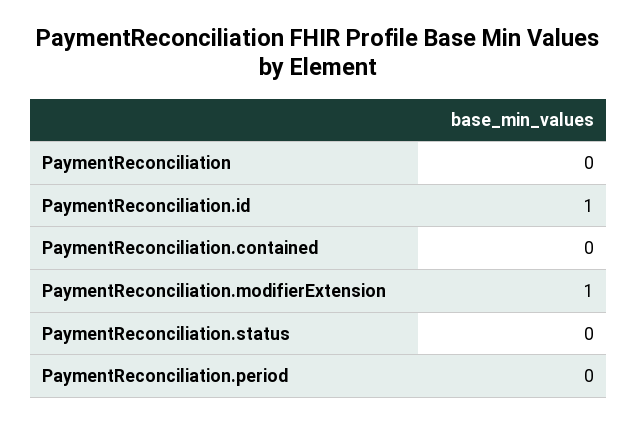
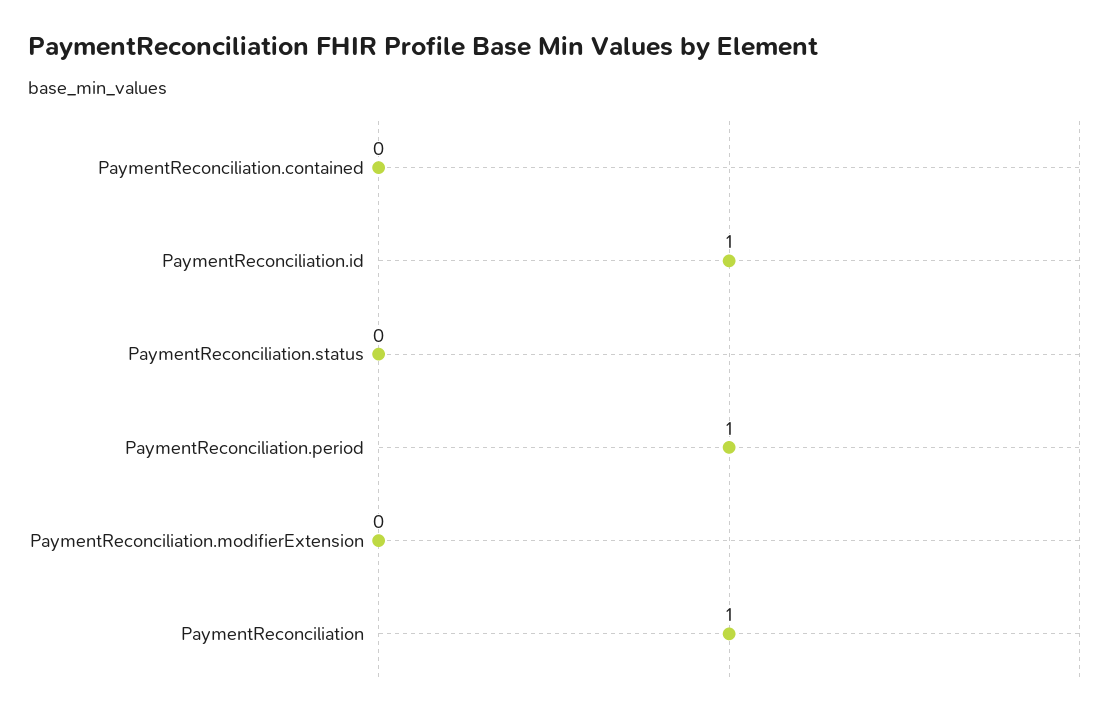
PaymentReconciliation: 0 -> 1
PaymentReconciliation.modifierExtension: 1 -> 0
PaymentReconciliation.period: 0 -> 1

